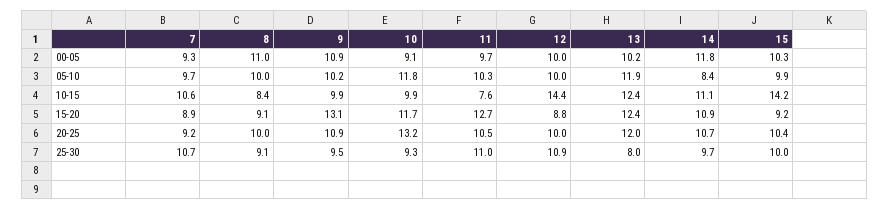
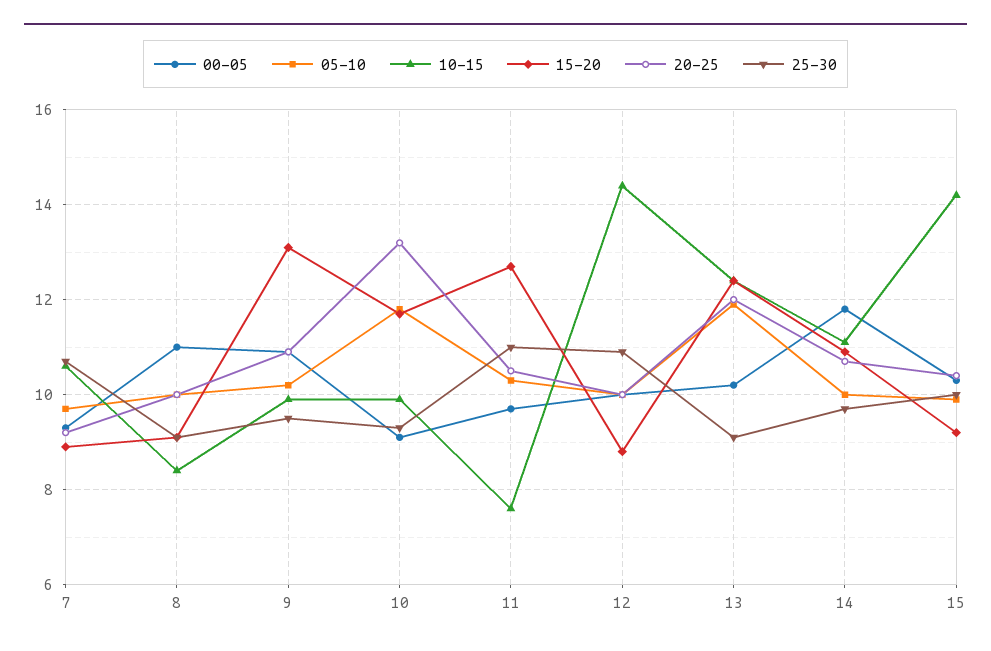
05-10, 14: 8.4 -> 10
25-30, 13: 8 -> 9

